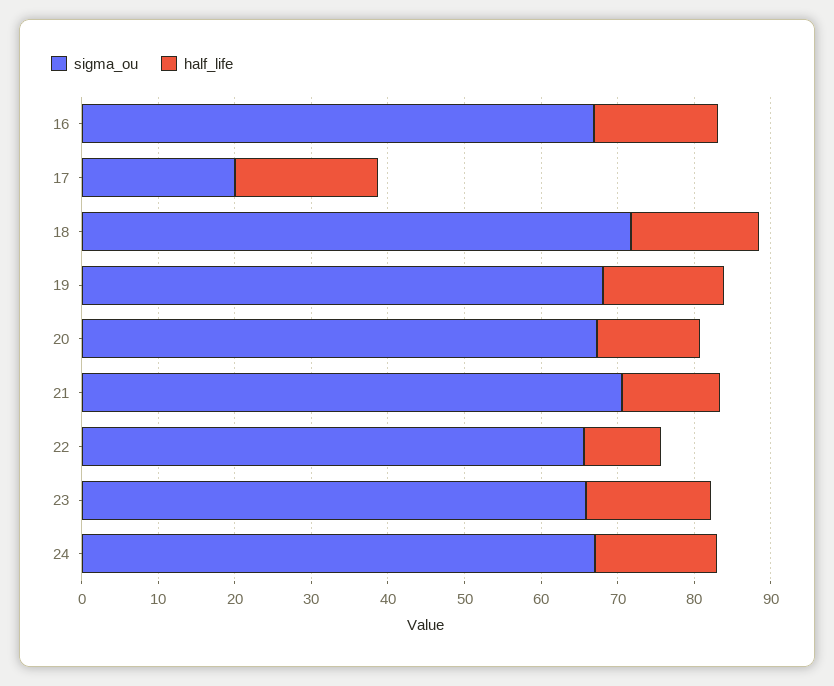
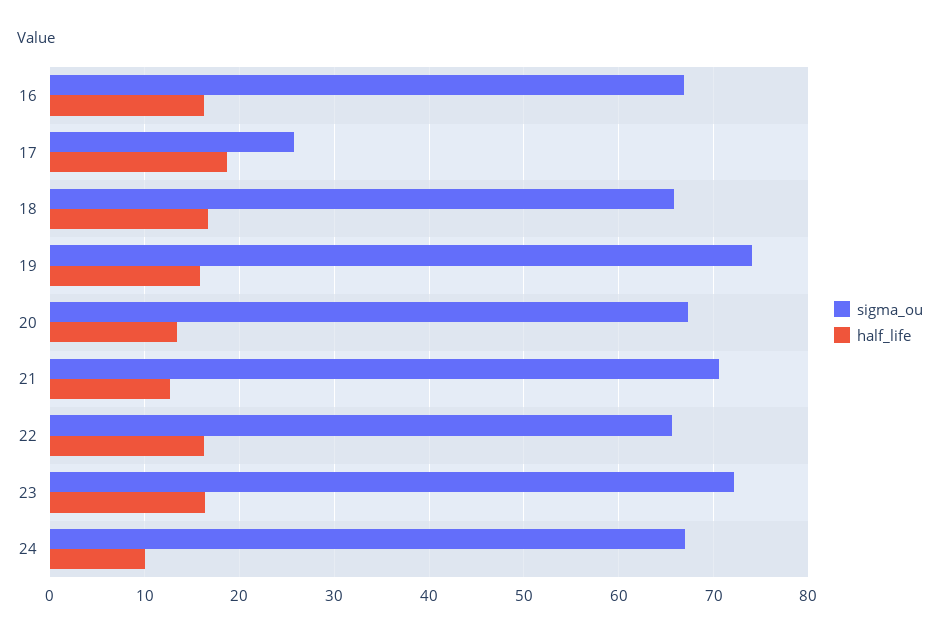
sigma_ou, 17: 20 -> 26
sigma_ou, 18: 72 -> 66
sigma_ou, 19: 68 -> 74
half_life, 22: 10 -> 16
sigma_ou, 23: 66 -> 72
half_life, 24: 16 -> 10

